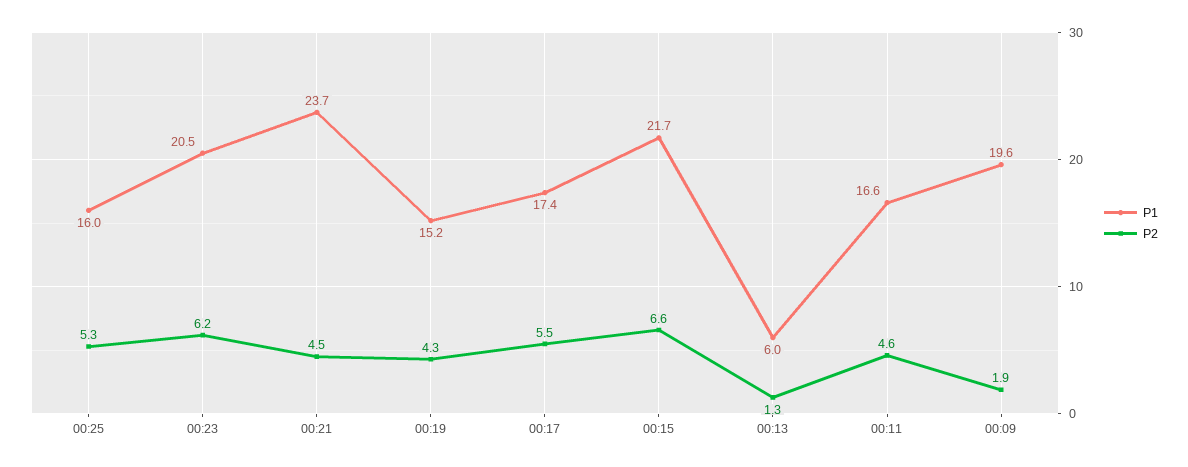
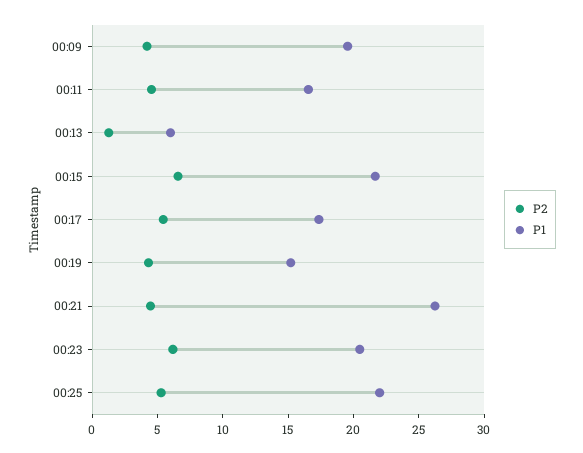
P1, 00:25: 16 -> 22
P1, 00:21: 23.7 -> 26
P2, 00:09: 1.9 -> 4

